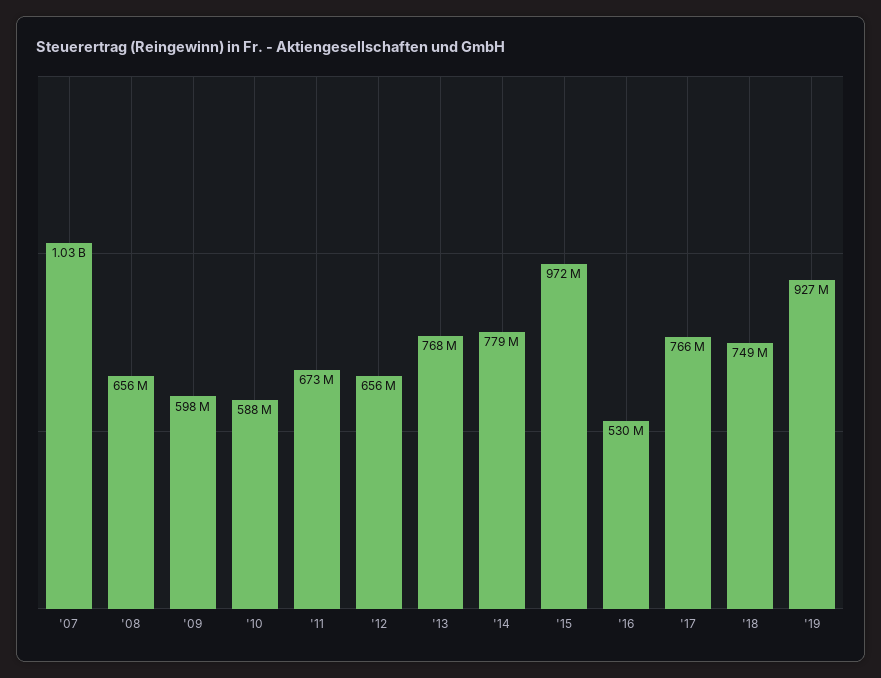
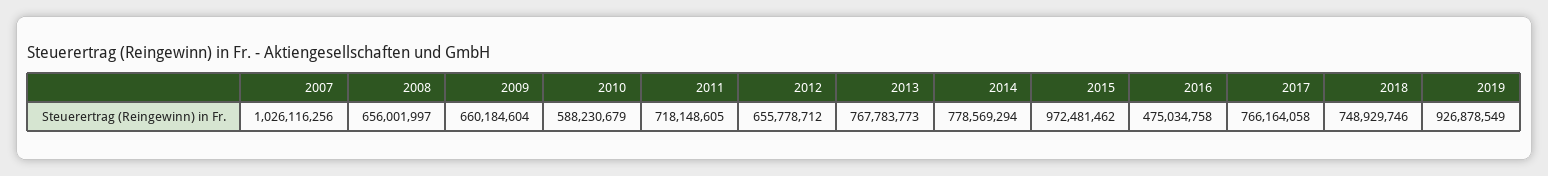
'09: 598000000 -> 660184604
'11: 673000000 -> 718148605
'16: 530000000 -> 475034758

